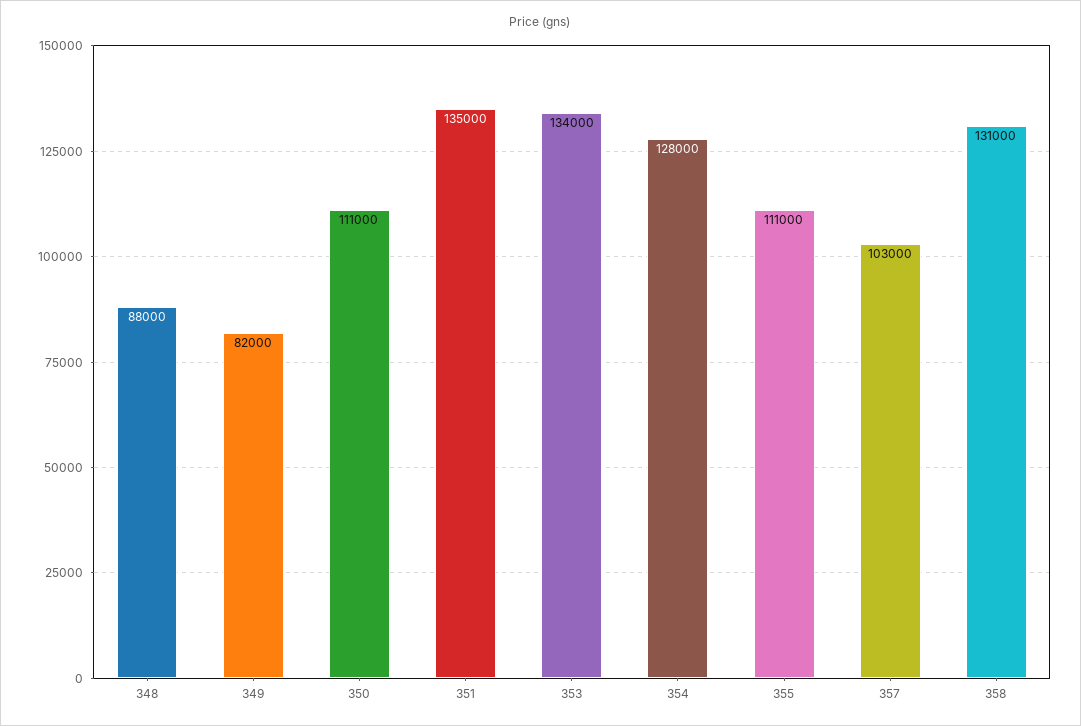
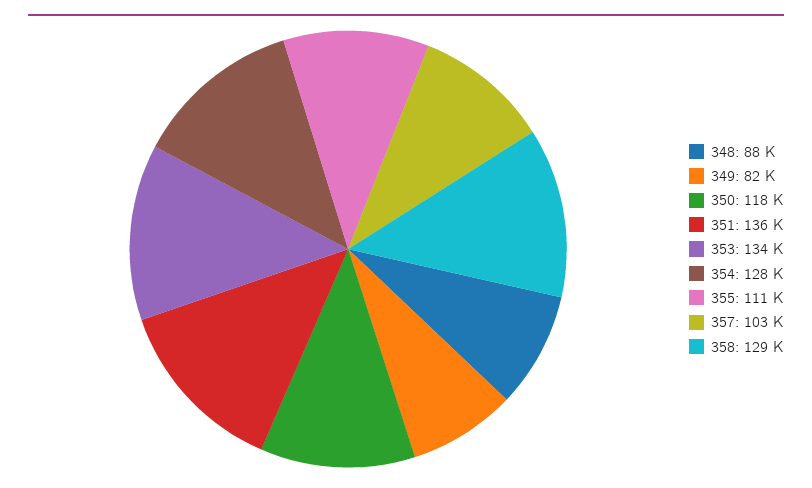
350: 111000 -> 118000
351: 135000 -> 136000
358: 131000 -> 129000

